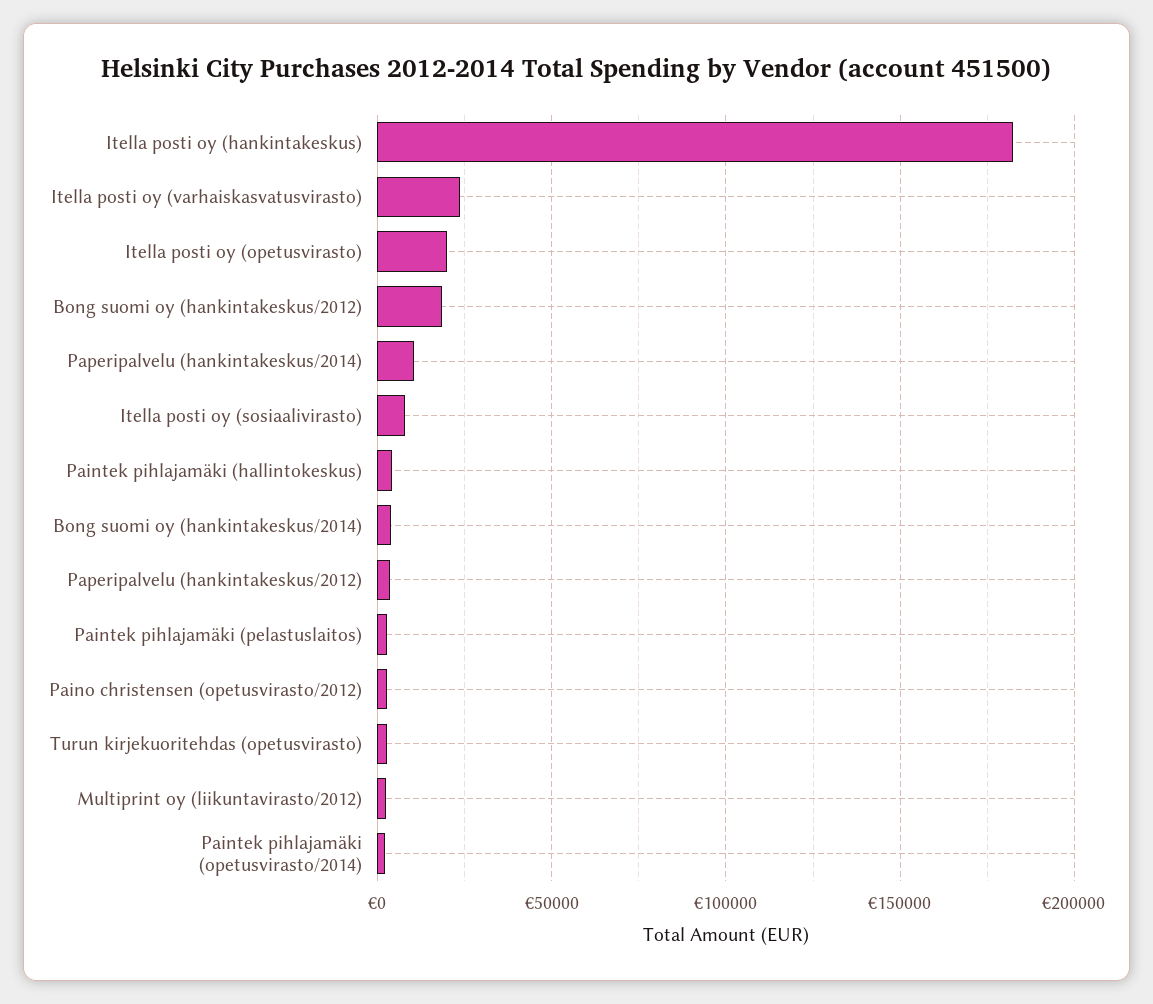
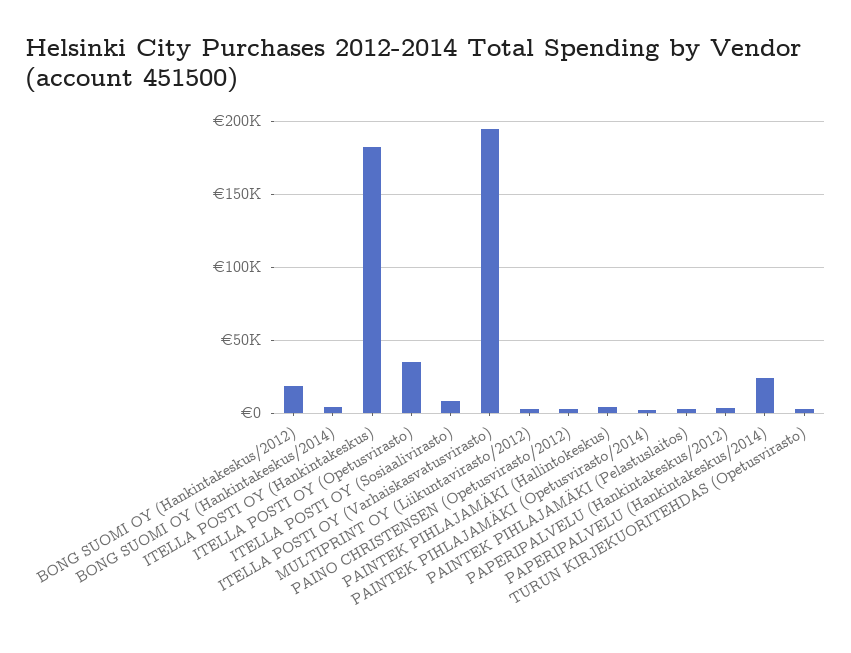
Itella posti oy (varhaiskasvatusvirasto): 25000 -> 195000
Itella posti oy (opetusvirasto): 20000 -> 35000
Paperipalvelu (hankintakeskus/2014): 10000 -> 25000

